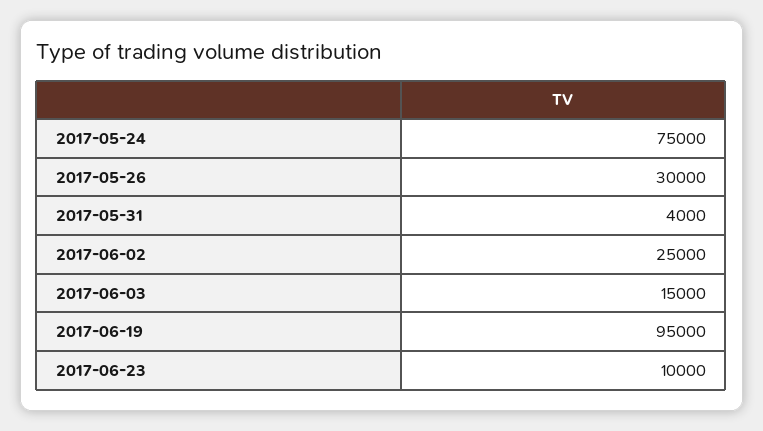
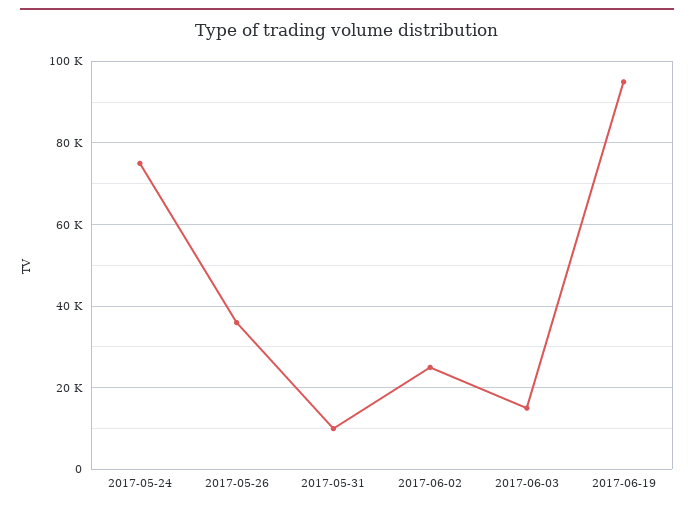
2017-05-26: 30000 -> 36000
2017-05-31: 4000 -> 10000
2017-06-23: 10000 -> none

